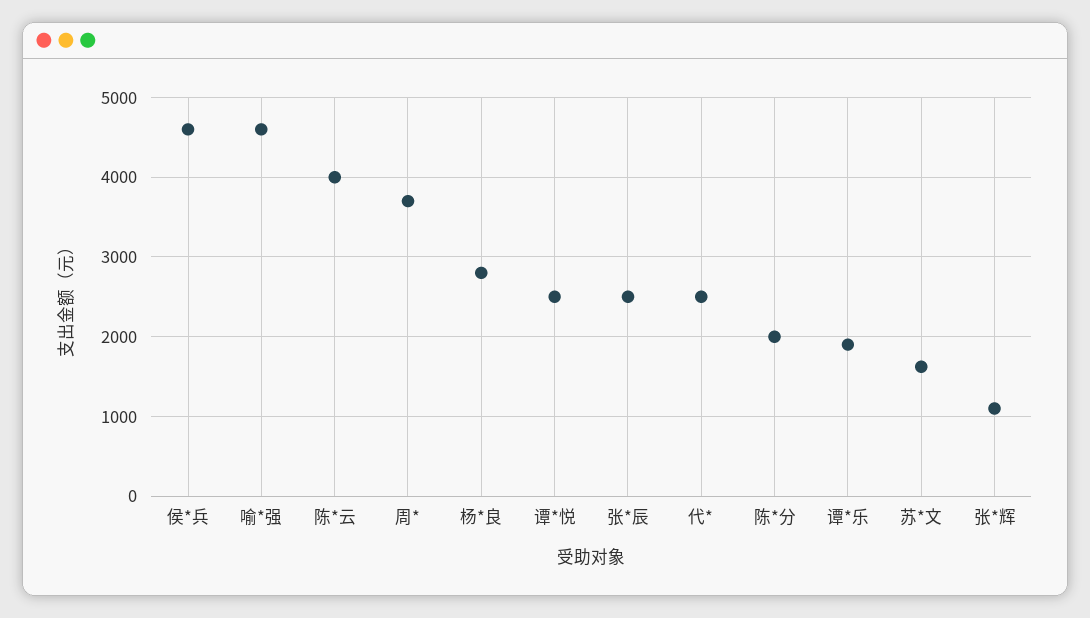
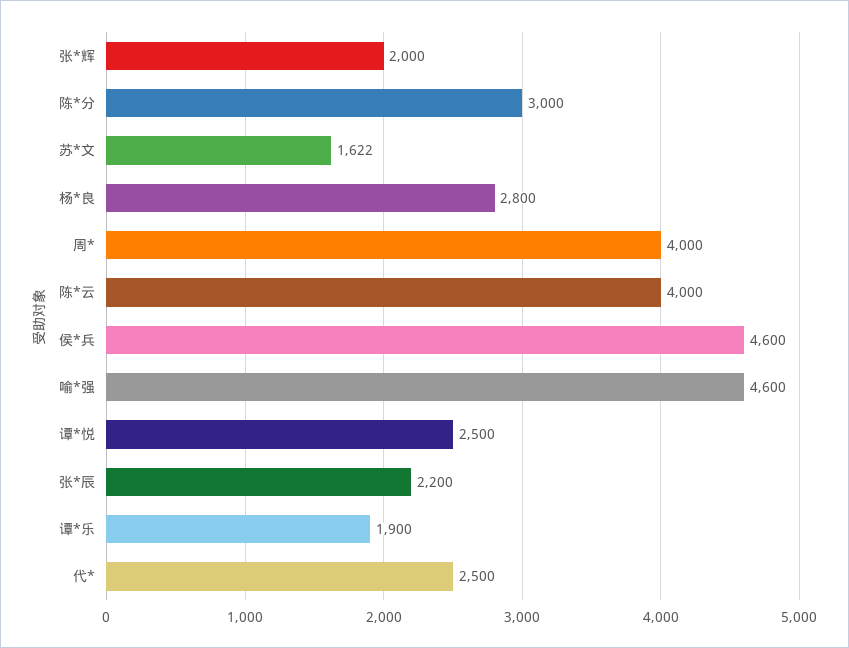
周*: 3700 -> 4000
张*辰: 2500 -> 2200
陈*分: 2000 -> 3000
张*辉: 1100 -> 2000

